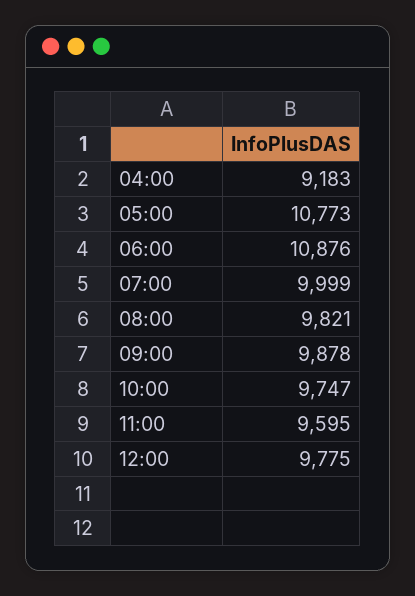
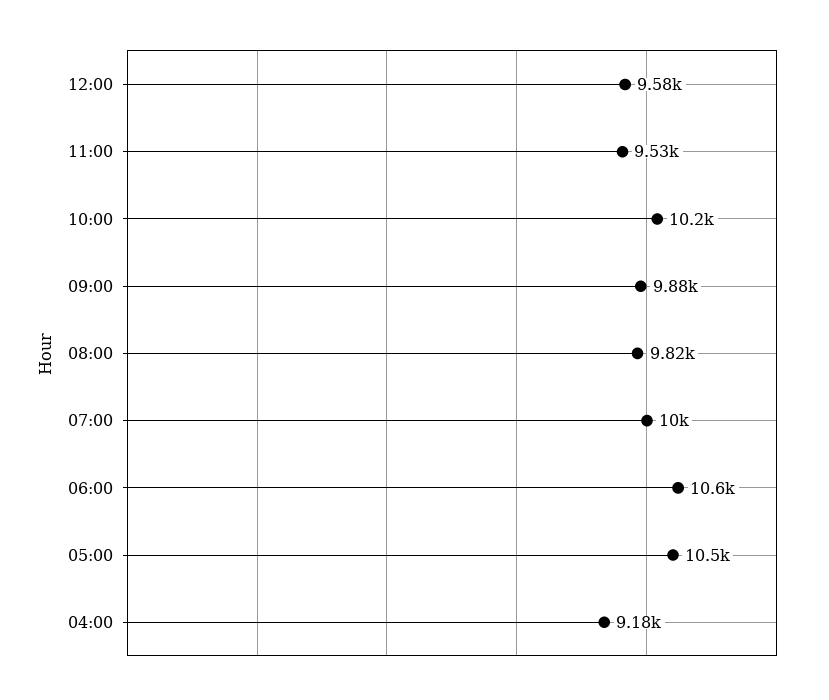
05:00: 10773 -> 10500
06:00: 10876 -> 10600
10:00: 9747 -> 10200
11:00: 9595 -> 9530
12:00: 9775 -> 9580

